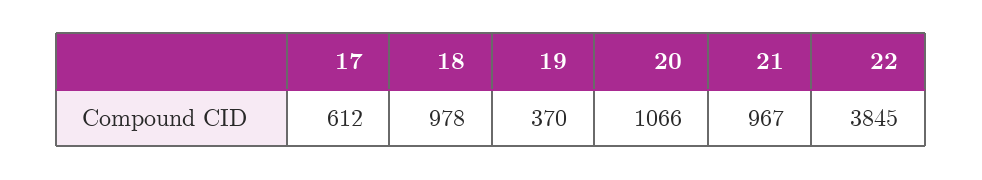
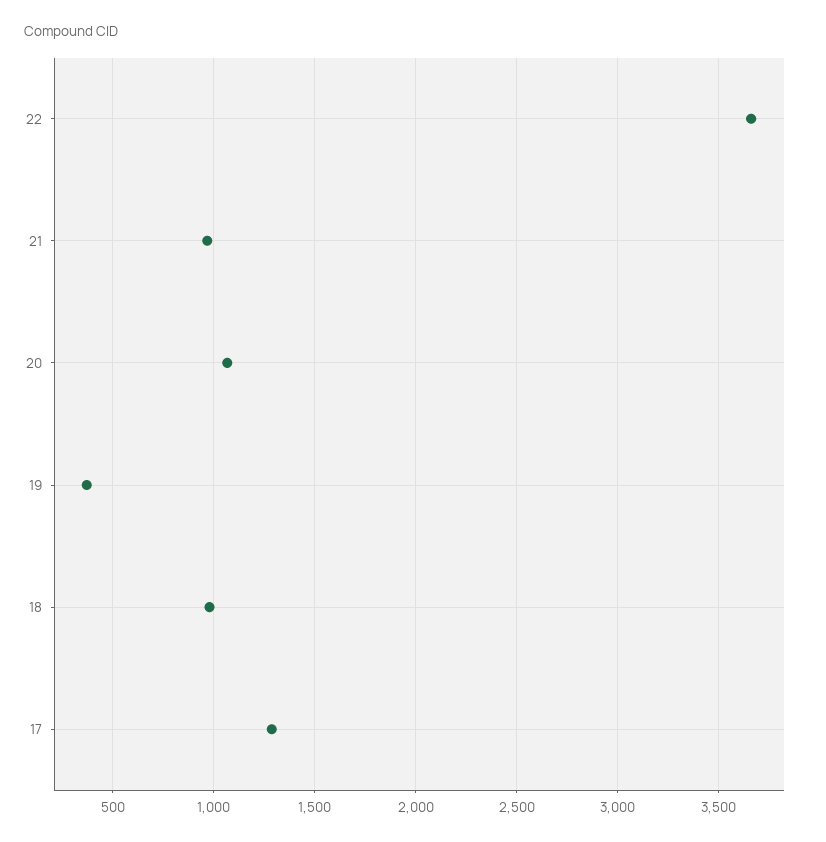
17: 612 -> 1300
22: 3845 -> 3650

